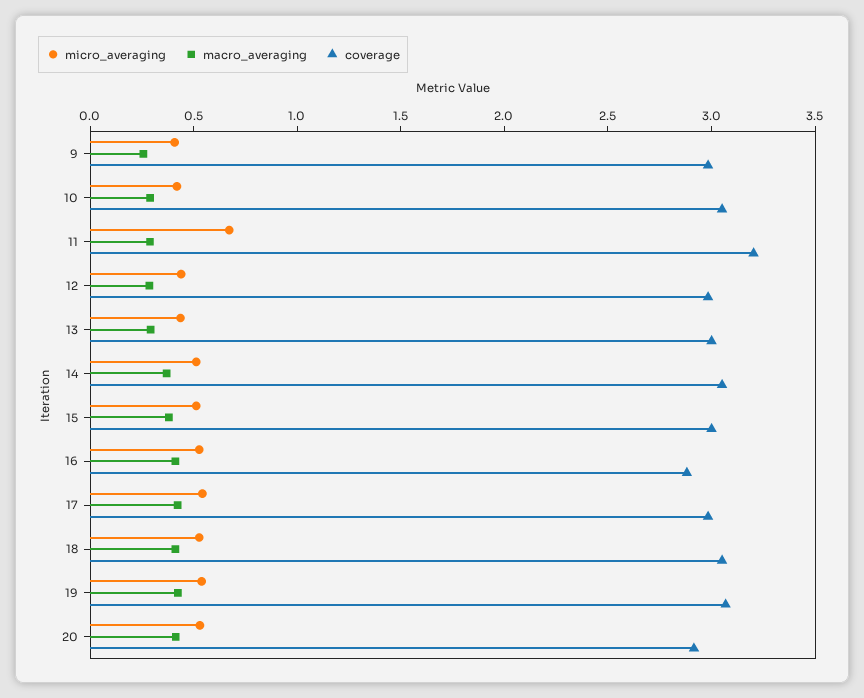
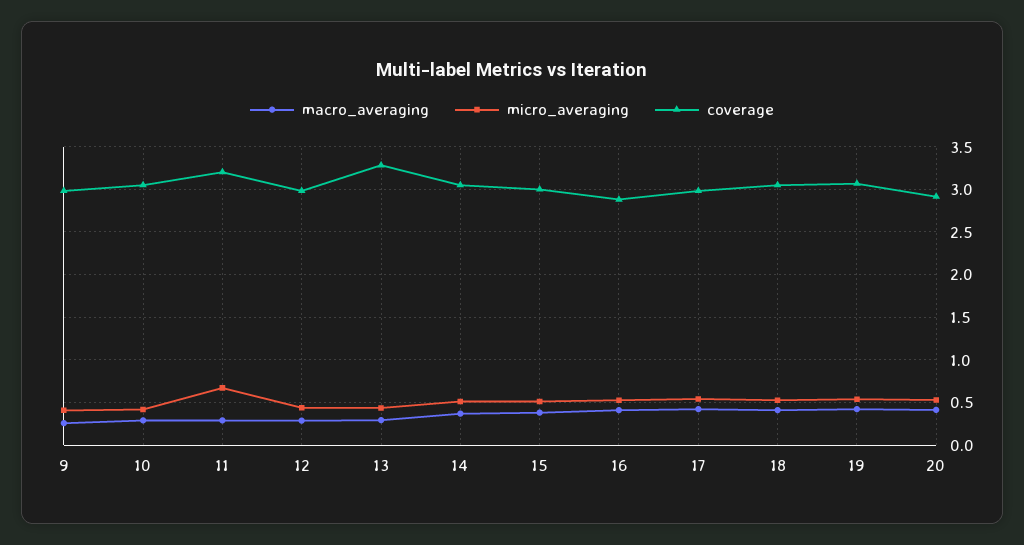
coverage, 13: 3 -> 3.3

